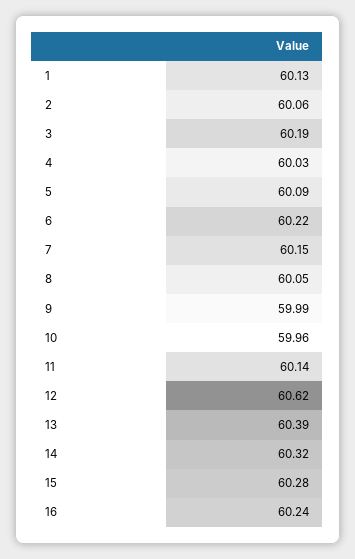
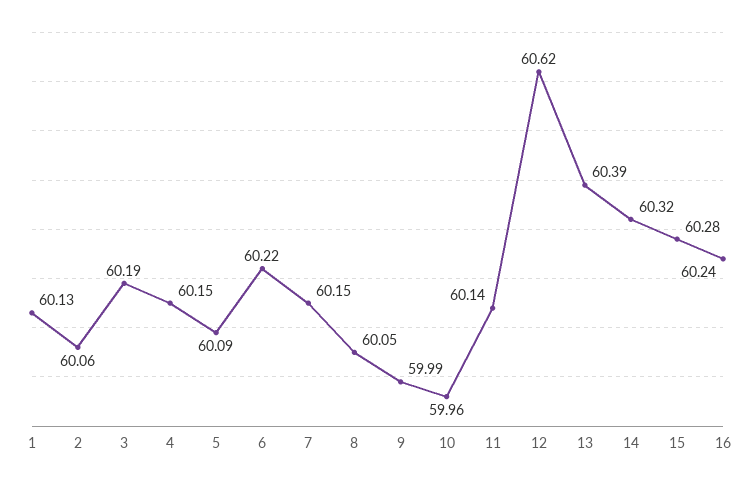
4: 60.03 -> 60.15

